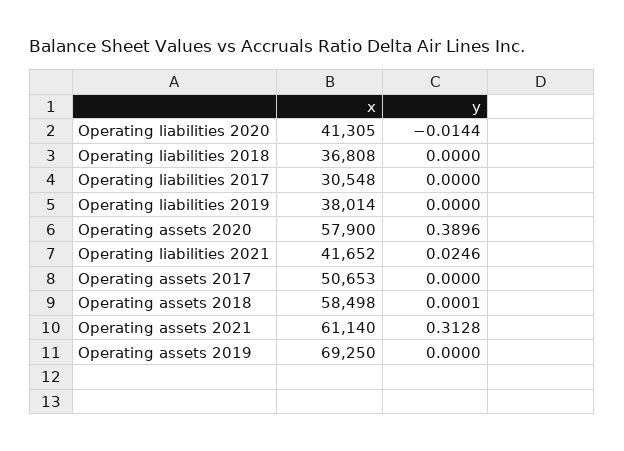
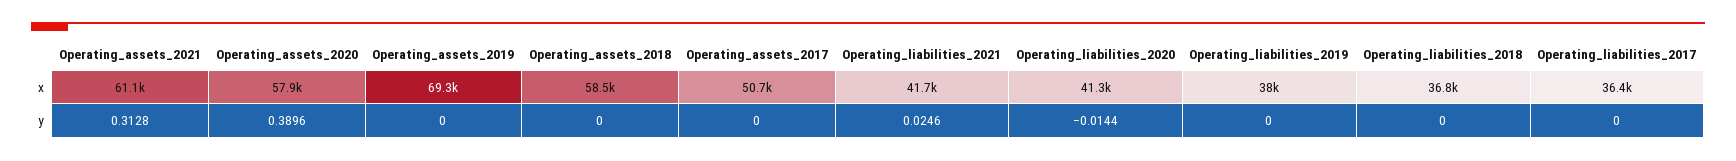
x, Operating liabilities 2017: 30548 -> 36400
y, Operating assets 2018: 0.0001 -> 0

